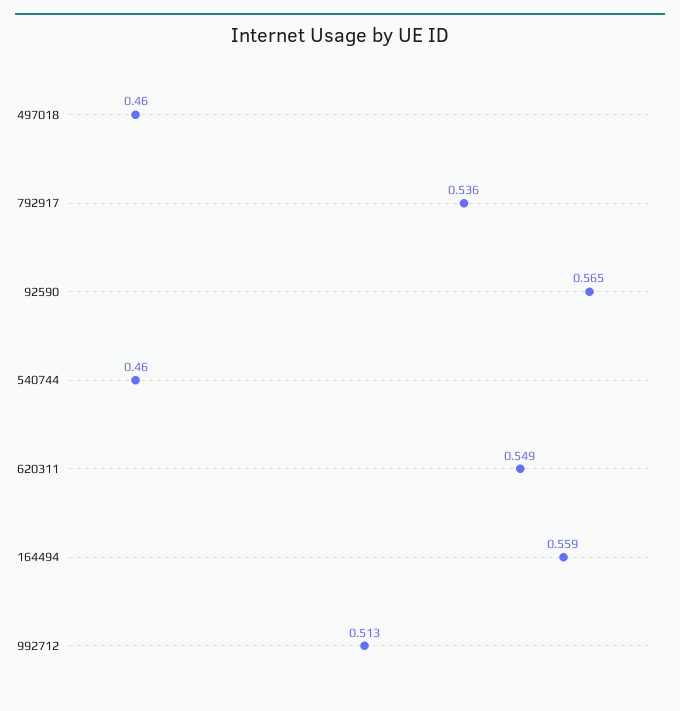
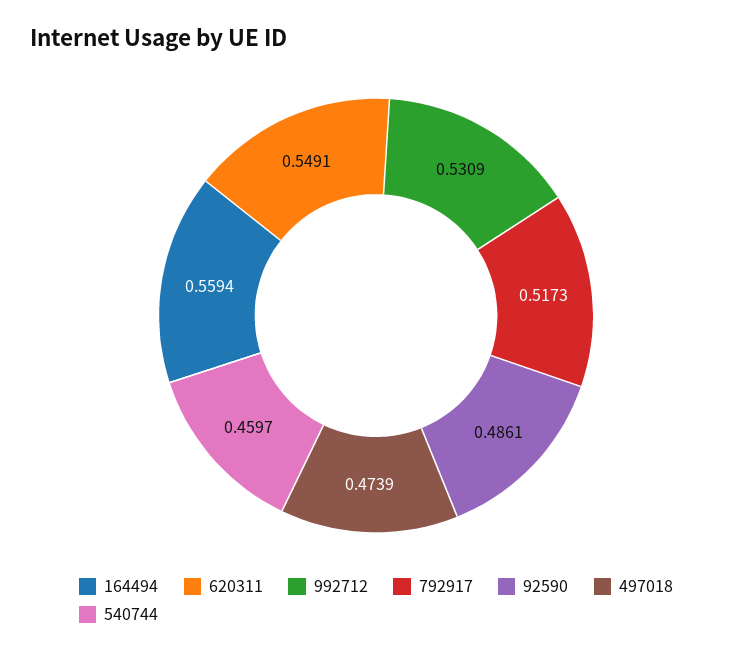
497018: 0.46 -> 0.4739
792917: 0.536 -> 0.5173
92590: 0.565 -> 0.4861
992712: 0.513 -> 0.5309

